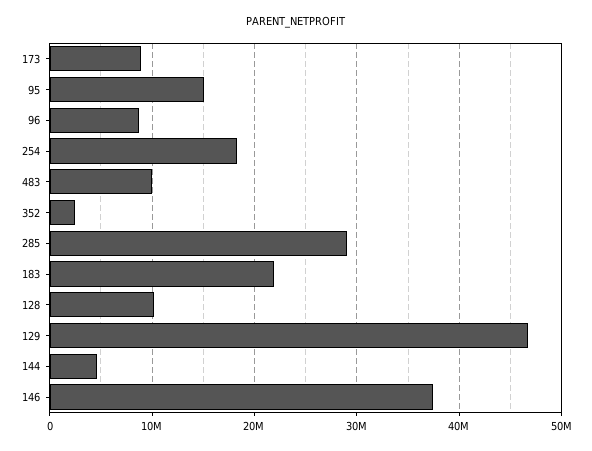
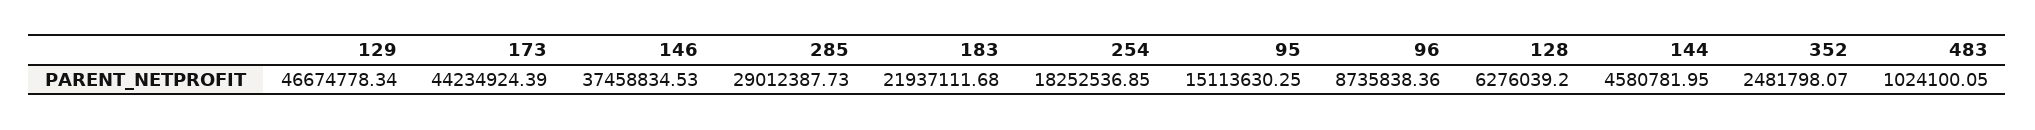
173: 9000000 -> 44234924.39
483: 10000000 -> 1024100.05
128: 10000000 -> 6276039.2

